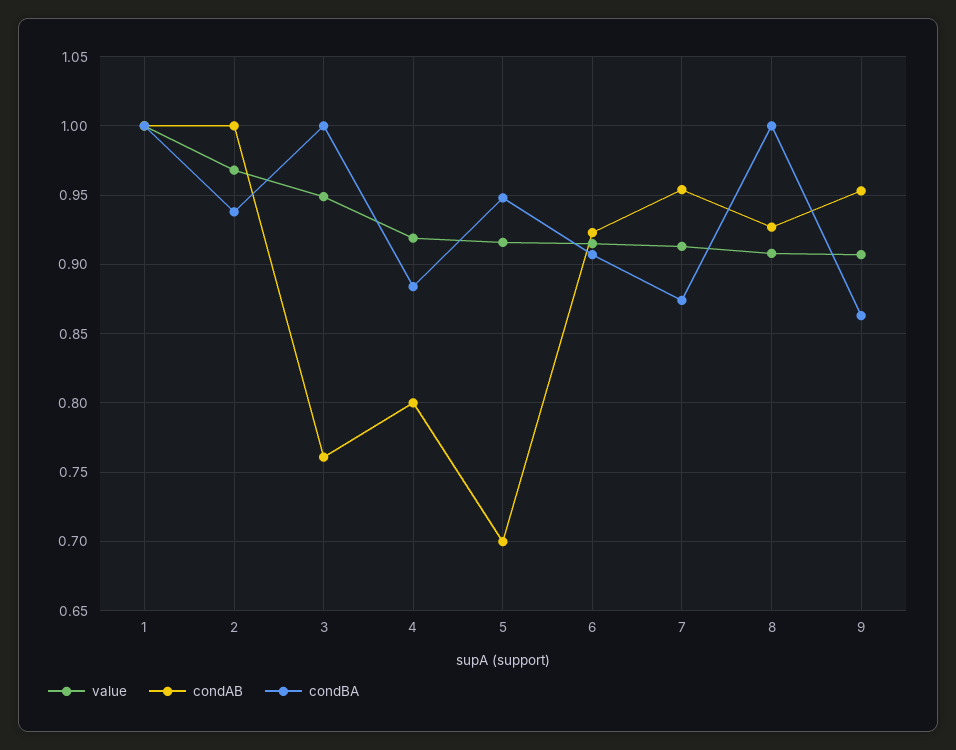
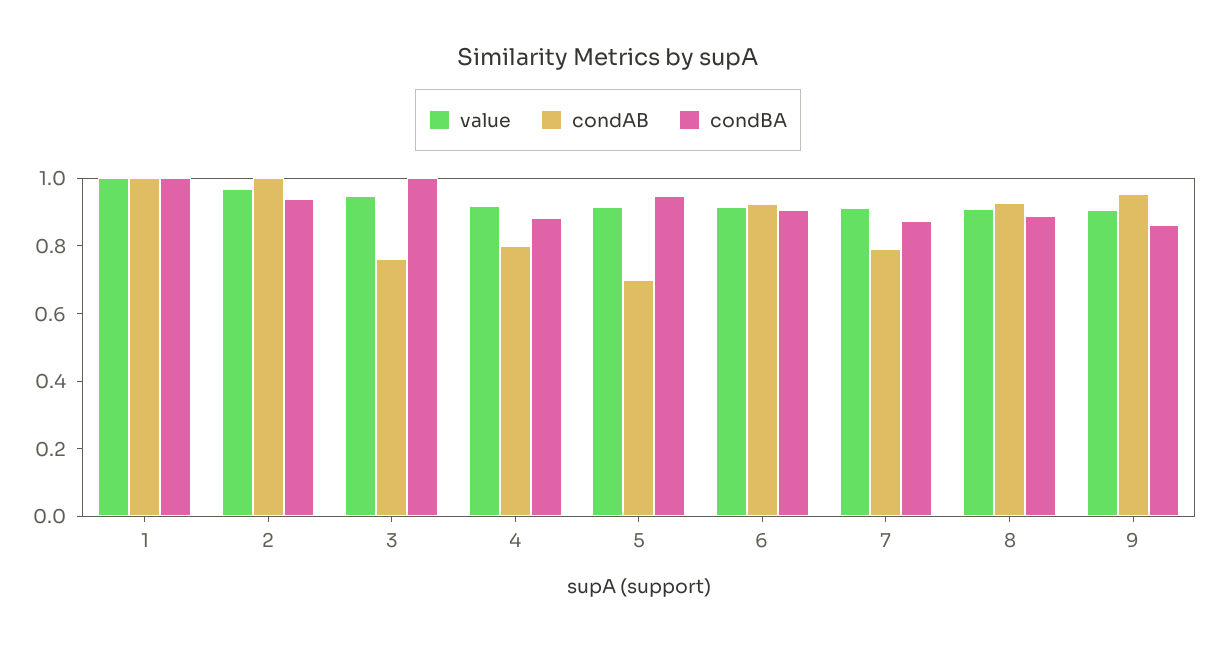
condAB, 7: 0.955 -> 0.8
condBA, 8: 1 -> 0.9

